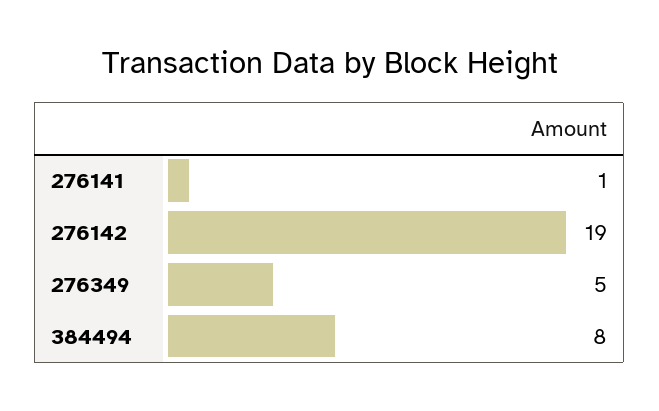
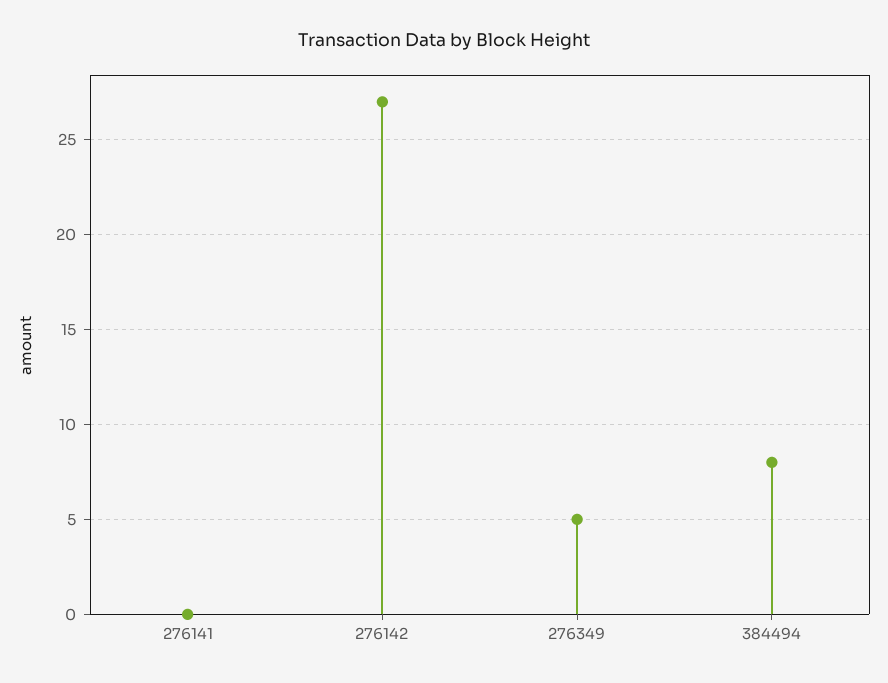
276141: 1 -> 0
276142: 19 -> 27

